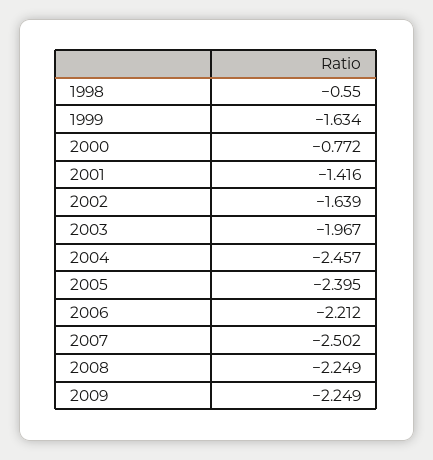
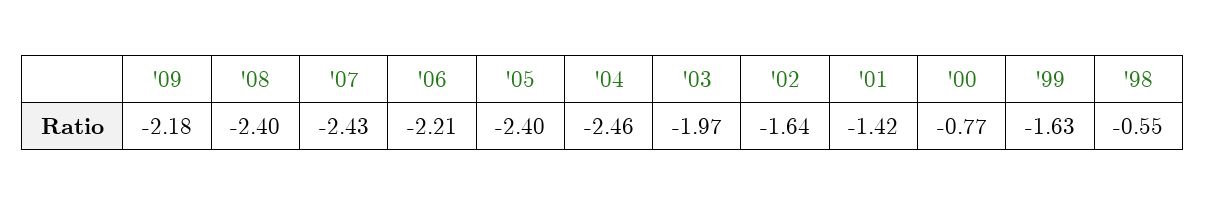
2007: -2.502 -> -2.43
2008: -2.249 -> -2.4
2009: -2.249 -> -2.18

